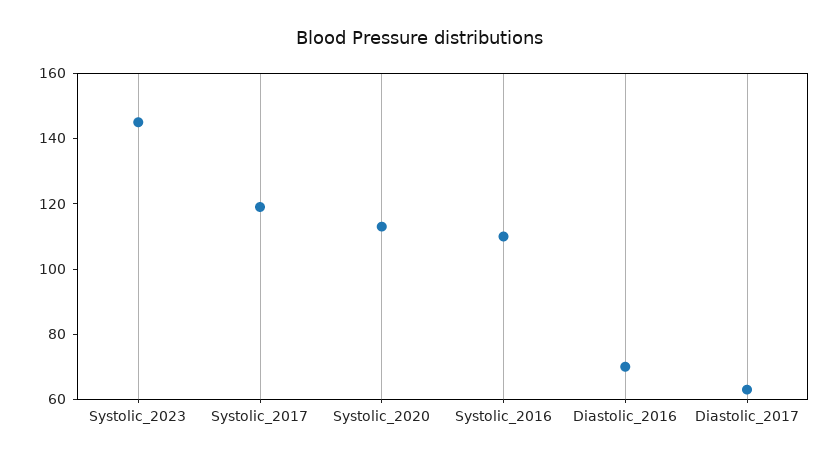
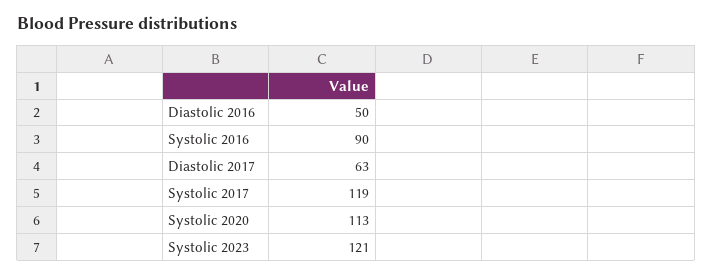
Systolic_2023: 145 -> 121
Systolic_2016: 110 -> 90
Diastolic_2016: 70 -> 50

